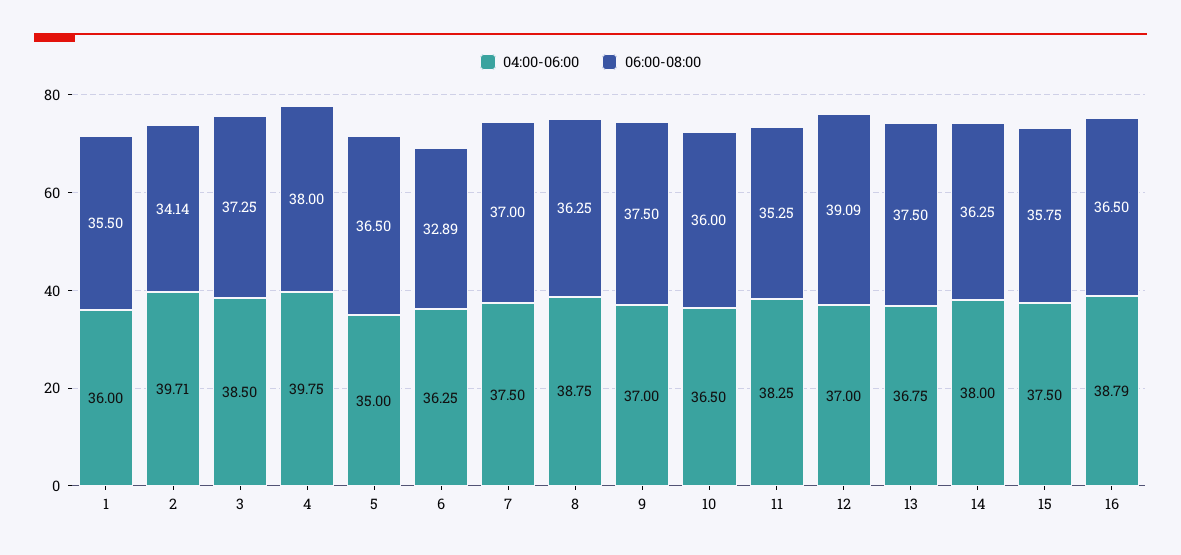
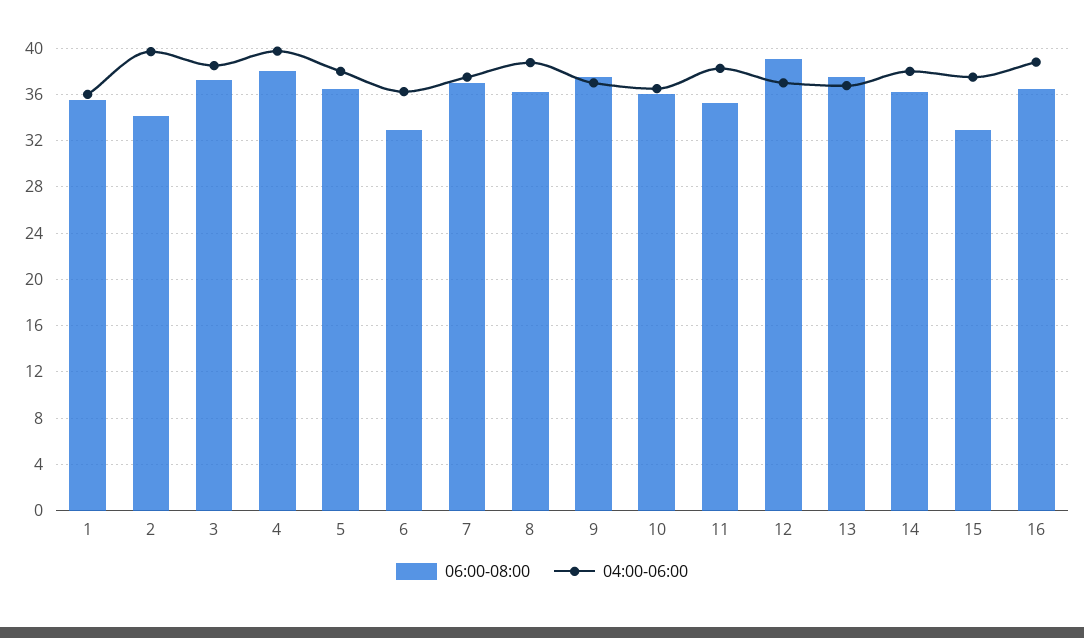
04:00-06:00, 5: 35 -> 38
06:00-08:00, 15: 35.75 -> 33

